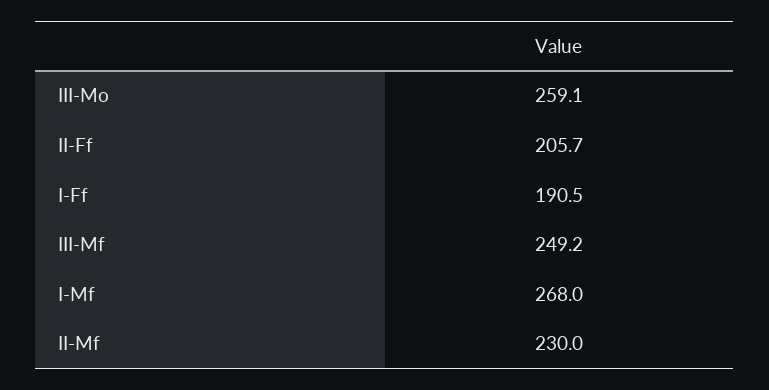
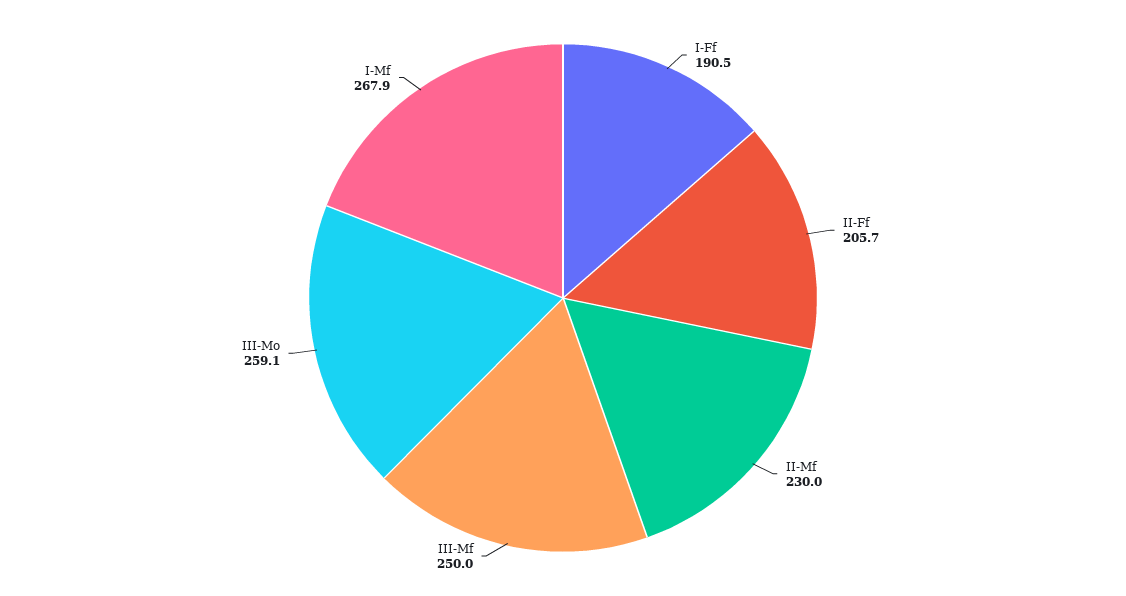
III-Mf: 249.2 -> 250
I-Mf: 268 -> 267.9

